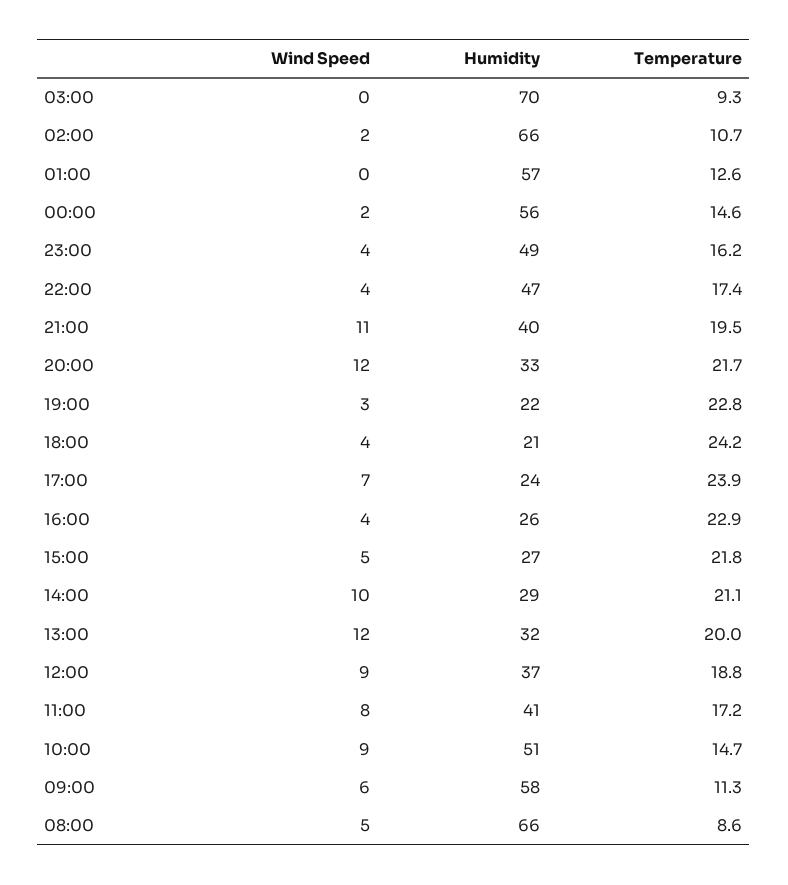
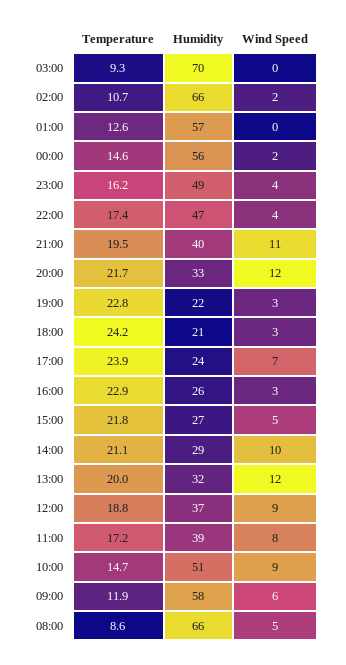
Wind Speed, 18:00: 4 -> 3
Wind Speed, 16:00: 4 -> 3
Humidity, 11:00: 41 -> 39
Temperature, 09:00: 11.3 -> 11.9

